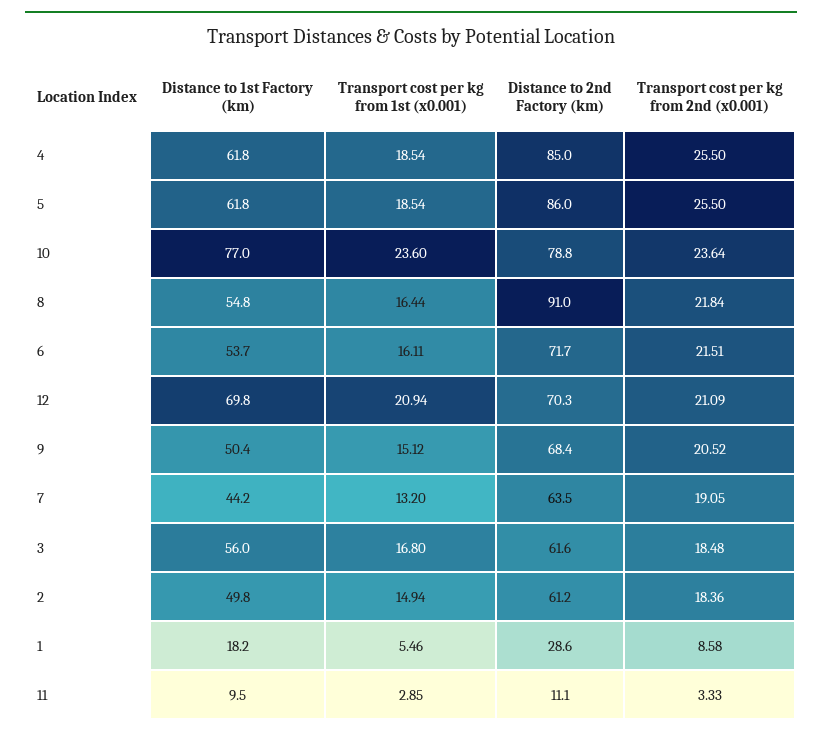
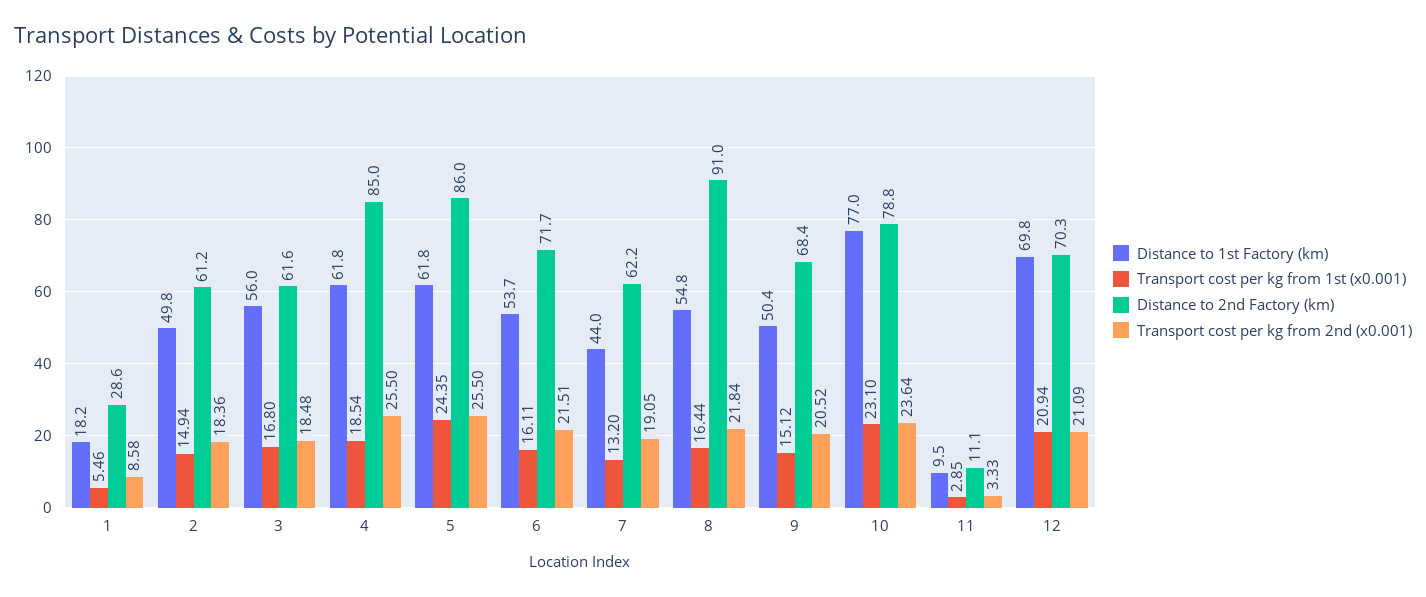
Transport cost per kg from 1st (x0.001), 5: 18.54 -> 24.35
Transport cost per kg from 1st (x0.001), 10: 23.6 -> 23.1
Distance to 1st Factory (km), 7: 44.2 -> 44
Distance to 2nd Factory (km), 7: 63.5 -> 62.2

